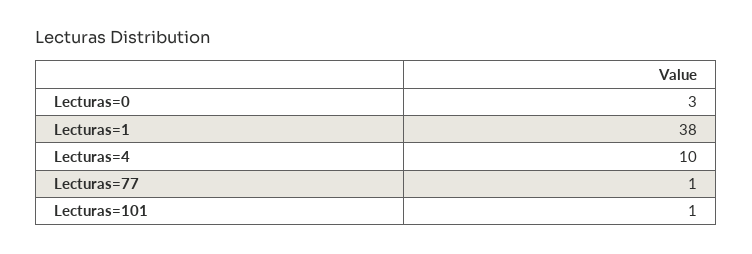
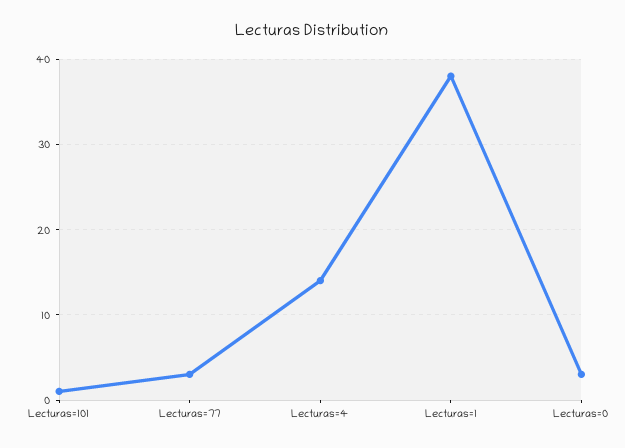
Lecturas=4: 10 -> 14
Lecturas=77: 1 -> 3

